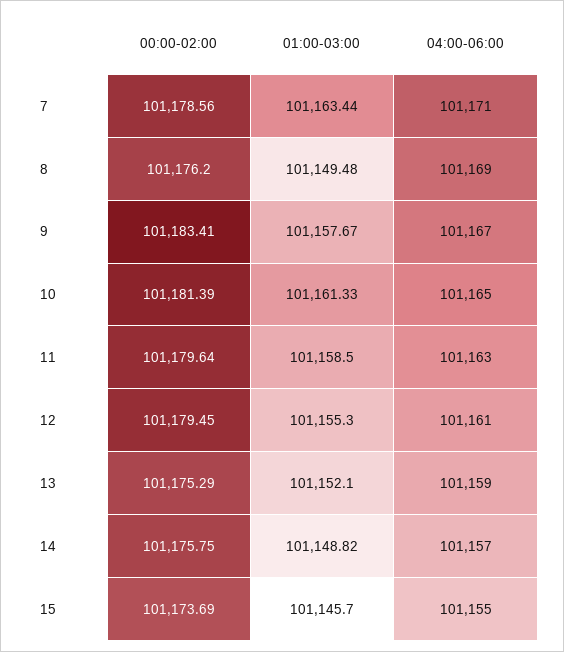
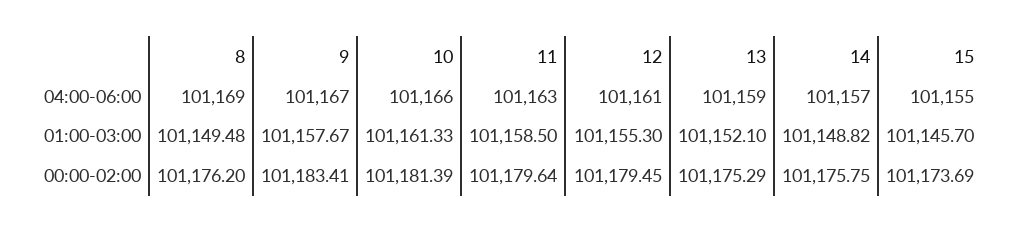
00:00-02:00, 7: 101178.56 -> none
01:00-03:00, 7: 101163.44 -> none
04:00-06:00, 7: 101171 -> none
04:00-06:00, 10: 101165 -> 101166

